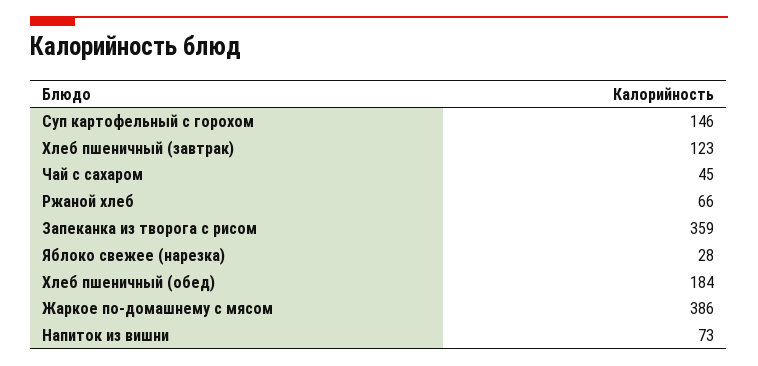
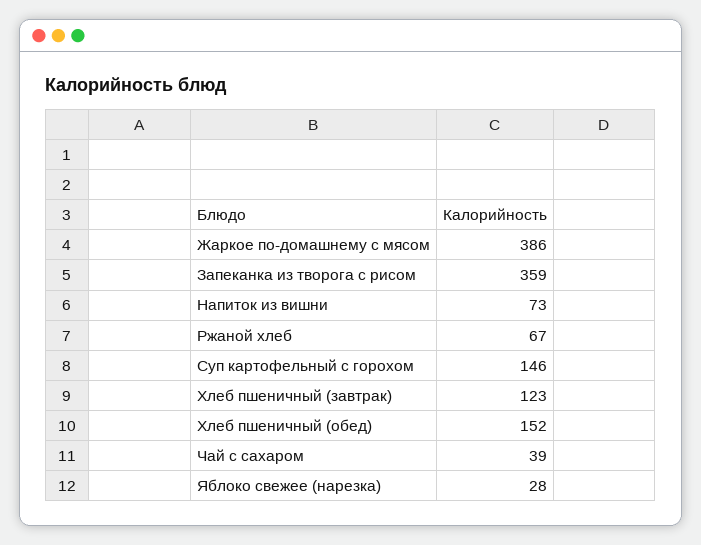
Чай с сахаром: 45 -> 39
Ржаной хлеб: 66 -> 67
Хлеб пшеничный (обед): 184 -> 152

